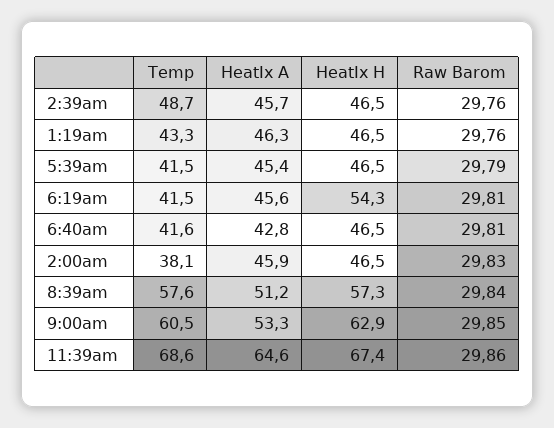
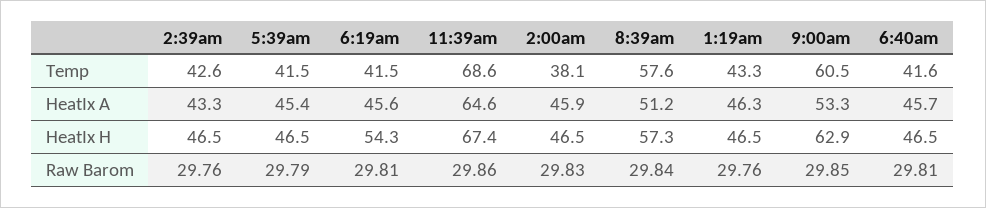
Temp, 2:39am: 48.7 -> 42.6
HeatIx A, 2:39am: 45.7 -> 43.3
HeatIx A, 6:40am: 42.8 -> 45.7

